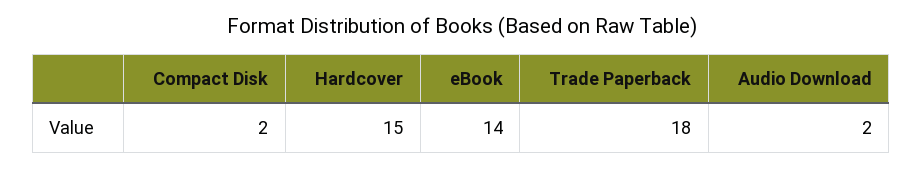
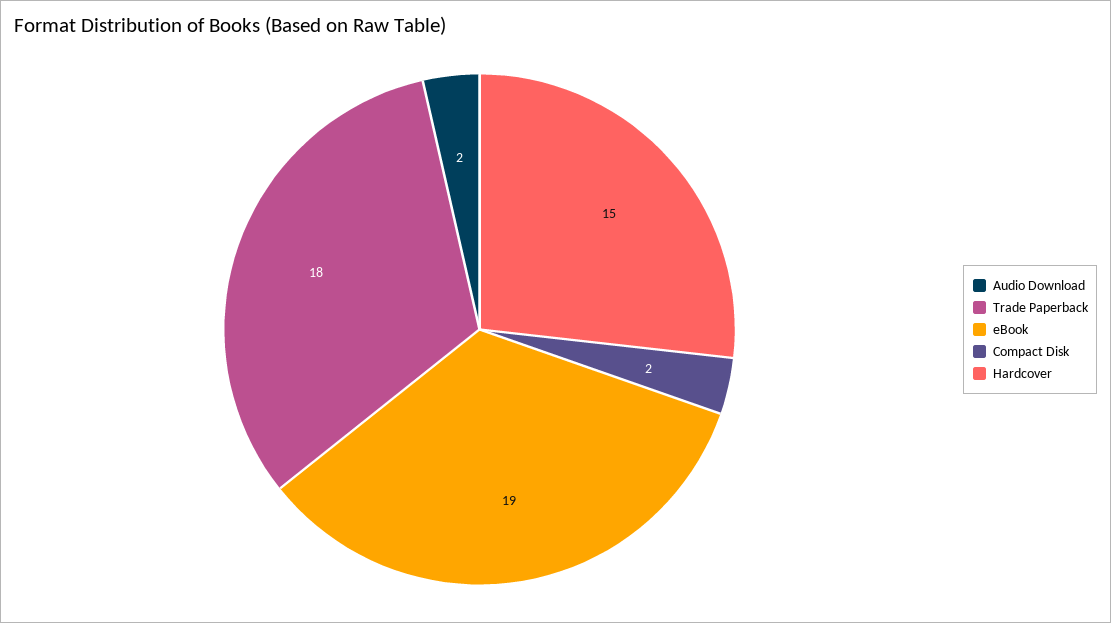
eBook: 14 -> 19

